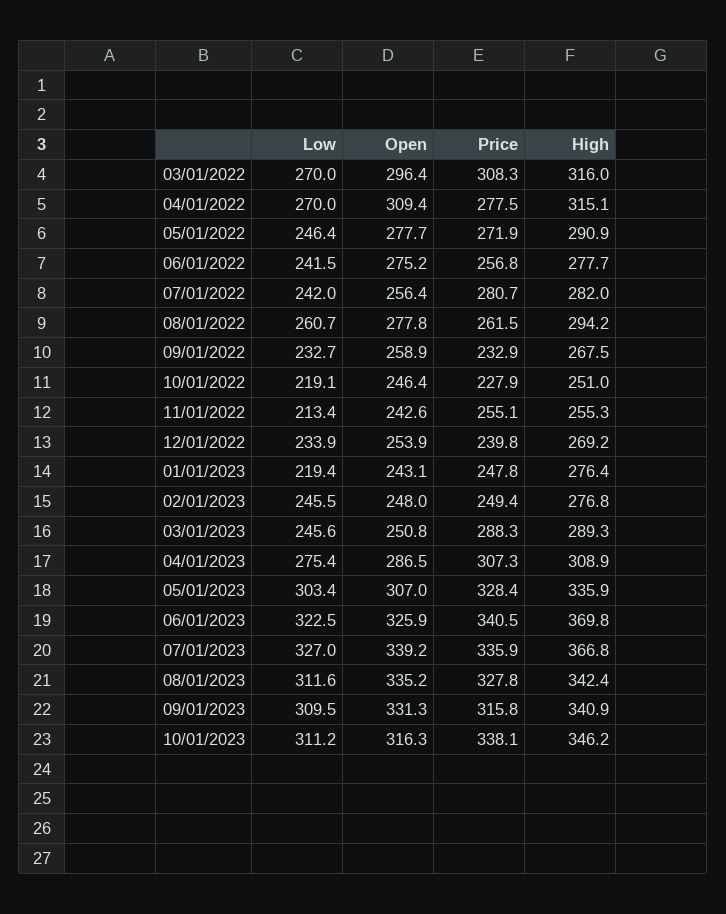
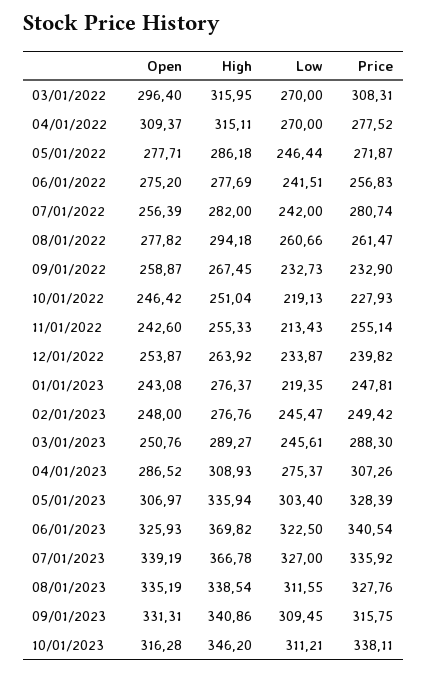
High, 05/01/2022: 290.9 -> 286.18
High, 12/01/2022: 269.2 -> 263.92
High, 08/01/2023: 342.4 -> 338.54

